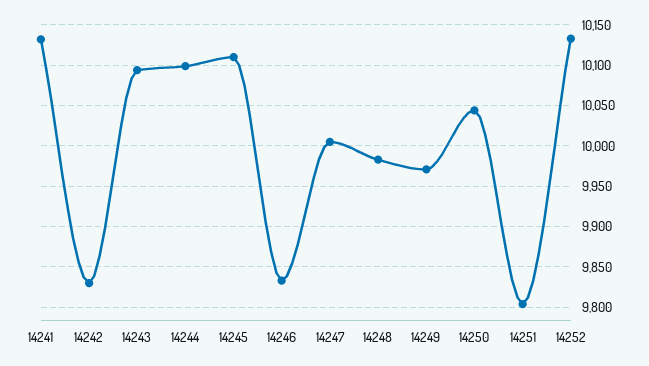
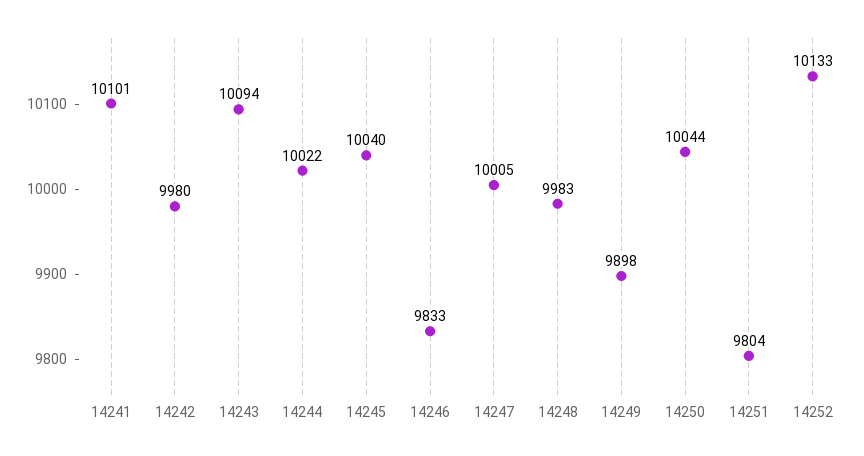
14241: 10130 -> 10101
14242: 9830 -> 9980
14244: 10100 -> 10022
14245: 10110 -> 10040
14249: 9970 -> 9898

